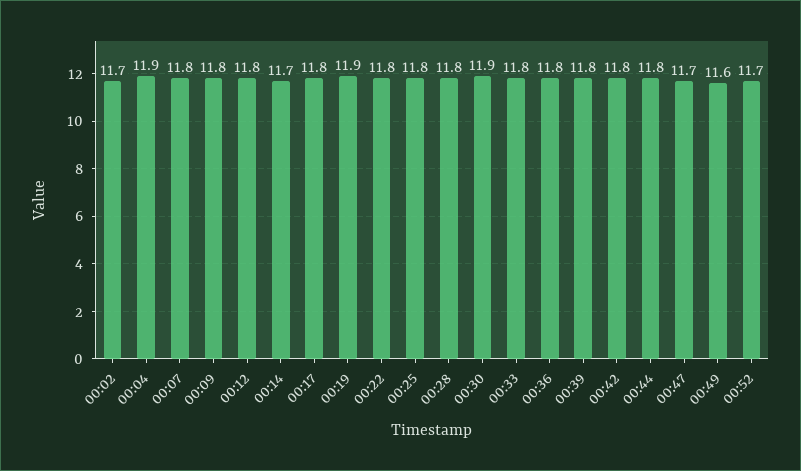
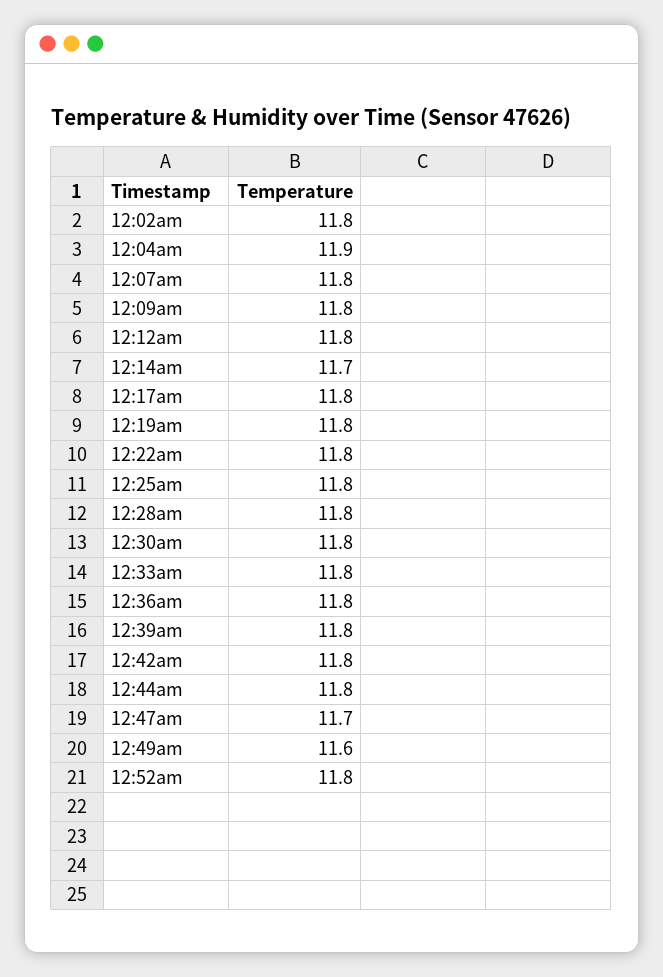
00:02: 11.7 -> 11.8
00:19: 11.9 -> 11.8
00:30: 11.9 -> 11.8
00:52: 11.7 -> 11.8

